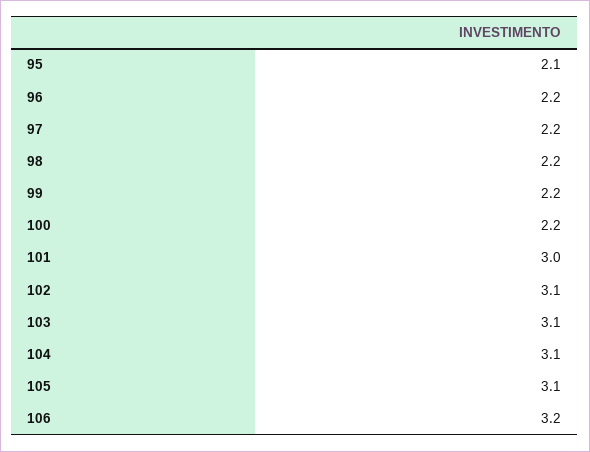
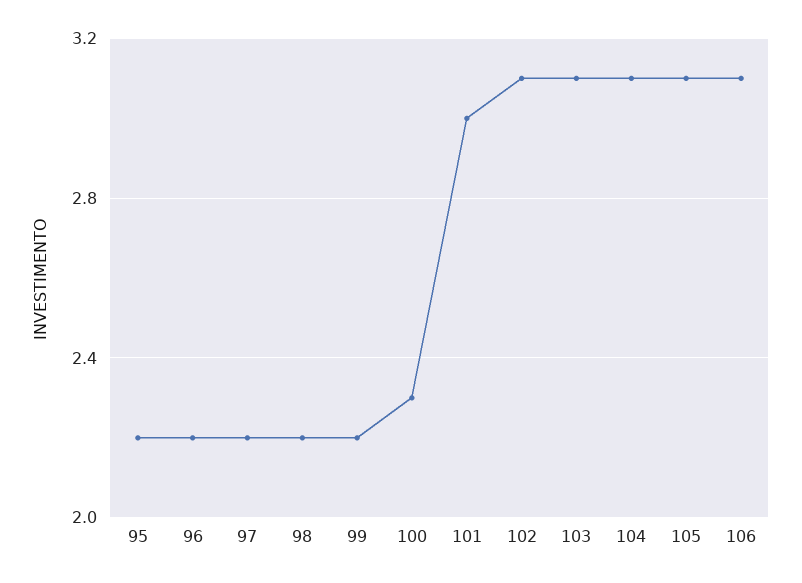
95: 2.1 -> 2.2
100: 2.2 -> 2.3
106: 3.2 -> 3.1

